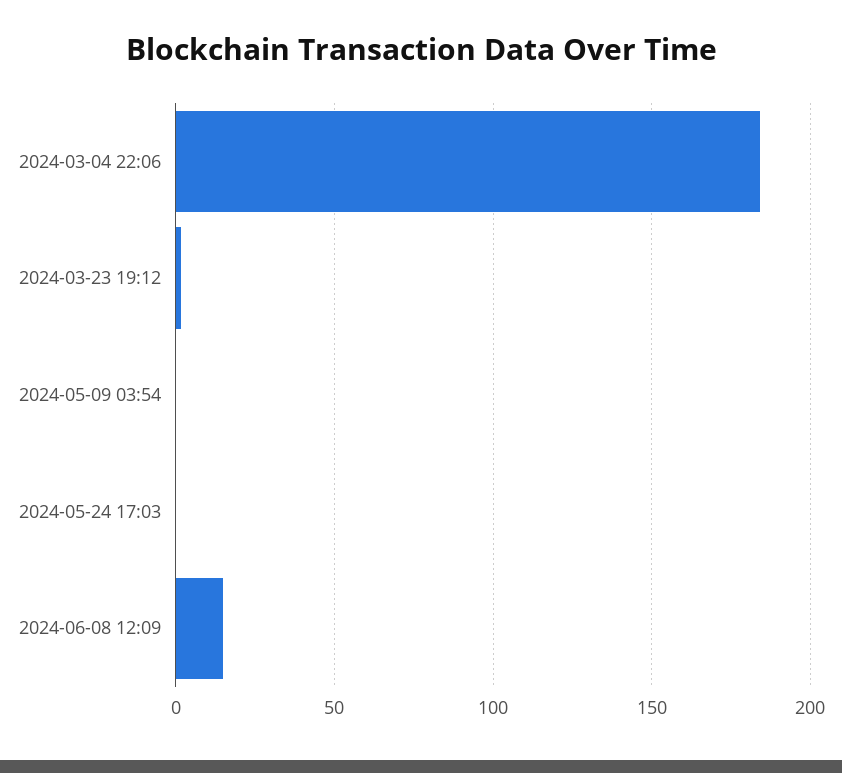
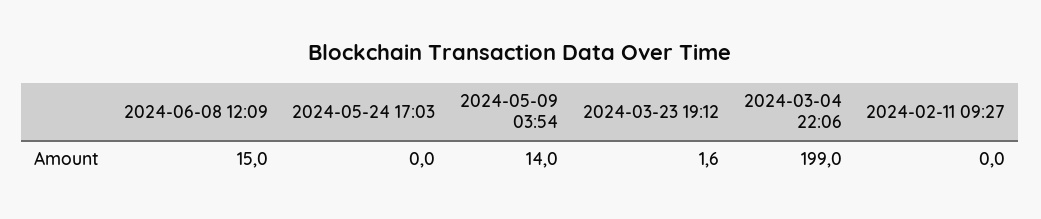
2024-03-04 22:06: 185 -> 199
2024-05-09 03:54: 0 -> 14
2024-02-11 09:27: none -> 0

